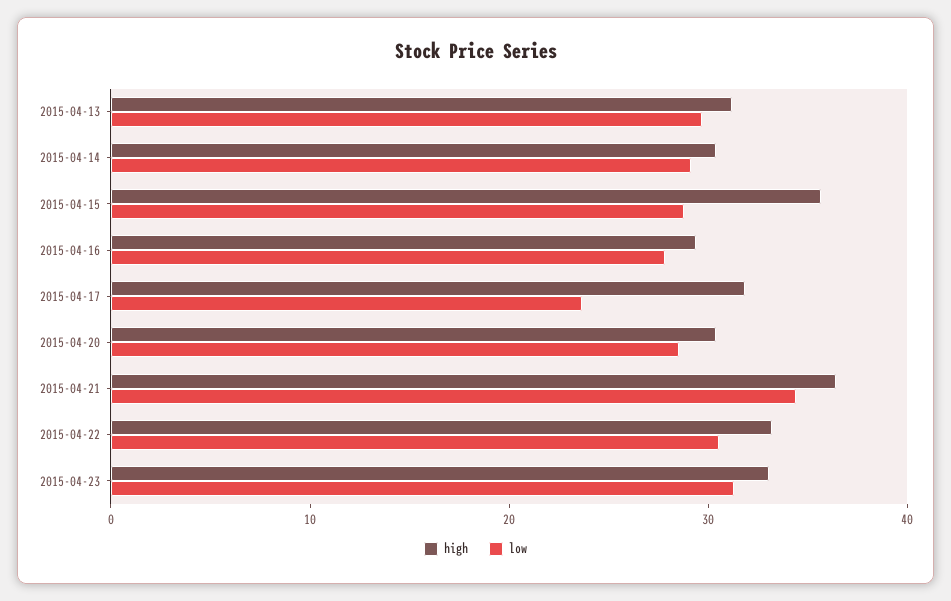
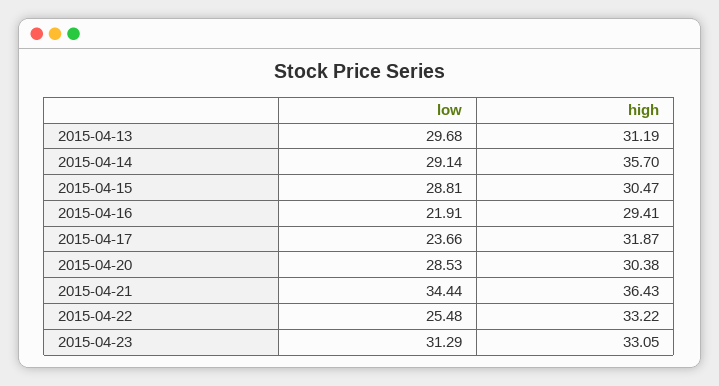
high, 2015-04-14: 30 -> 35.7
high, 2015-04-15: 36 -> 30.47
low, 2015-04-16: 28 -> 21.91
low, 2015-04-22: 30 -> 25.48

